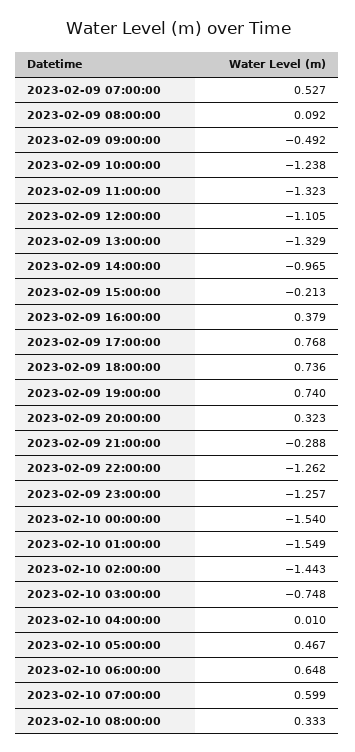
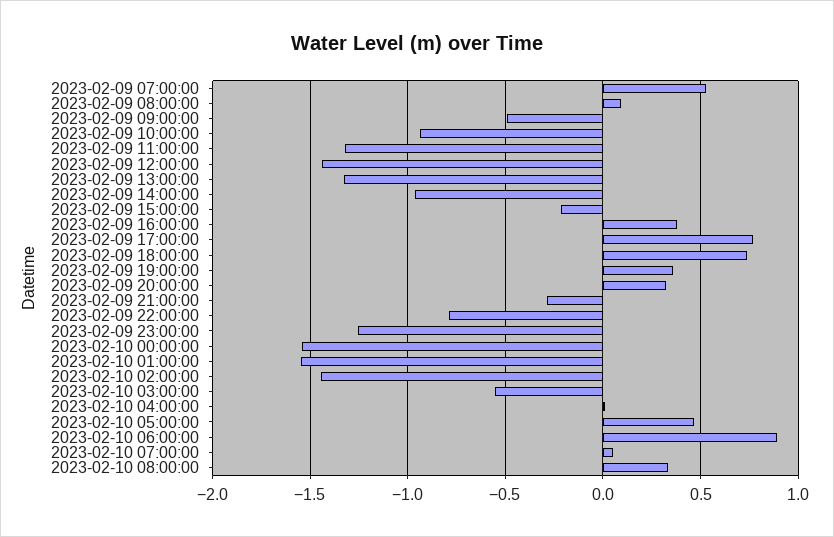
2023-02-09 10:00:00: -1.238 -> -0.95
2023-02-09 12:00:00: -1.105 -> -1.45
2023-02-09 19:00:00: 0.74 -> 0.35
2023-02-09 22:00:00: -1.262 -> -0.8
2023-02-10 03:00:00: -0.748 -> -0.55
2023-02-10 06:00:00: 0.648 -> 0.9
2023-02-10 07:00:00: 0.599 -> 0.05

